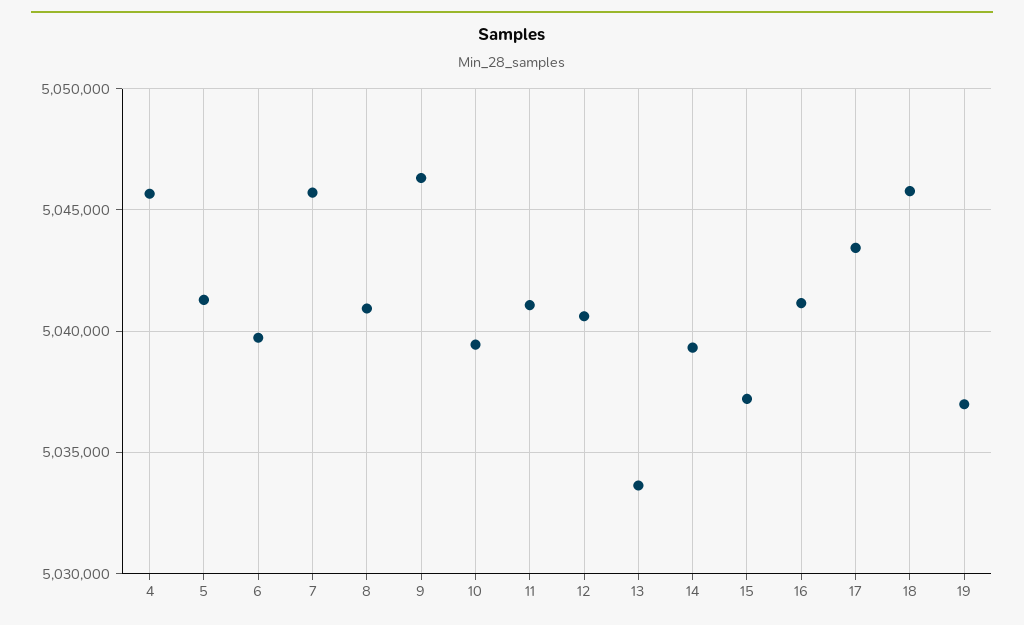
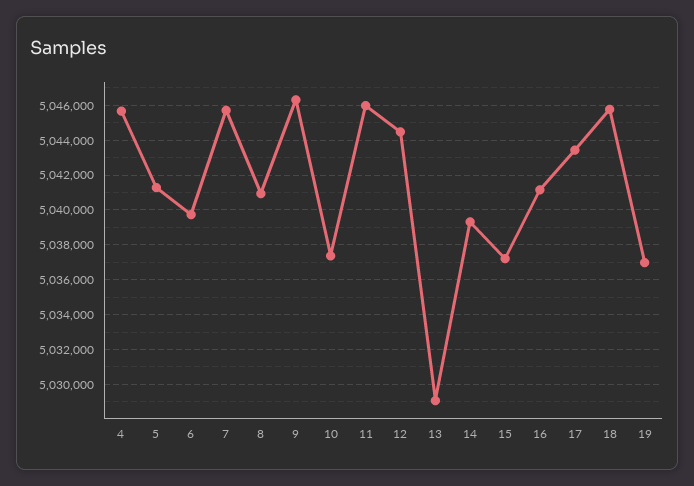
10: 5039500 -> 5037500
11: 5041000 -> 5046000
12: 5040500 -> 5044500
13: 5033500 -> 5029000

